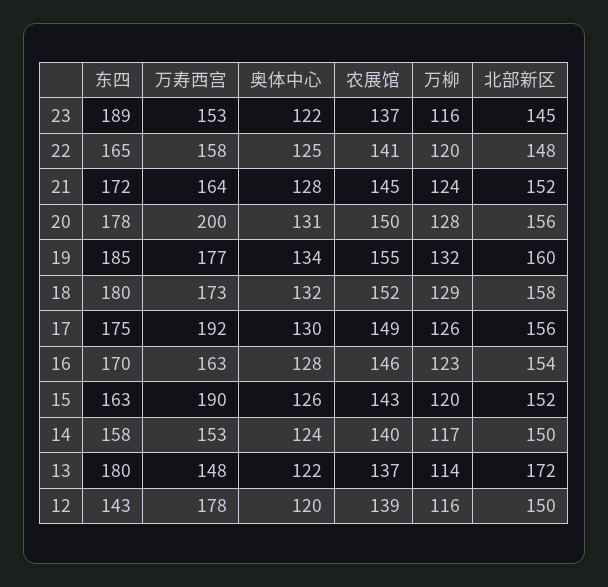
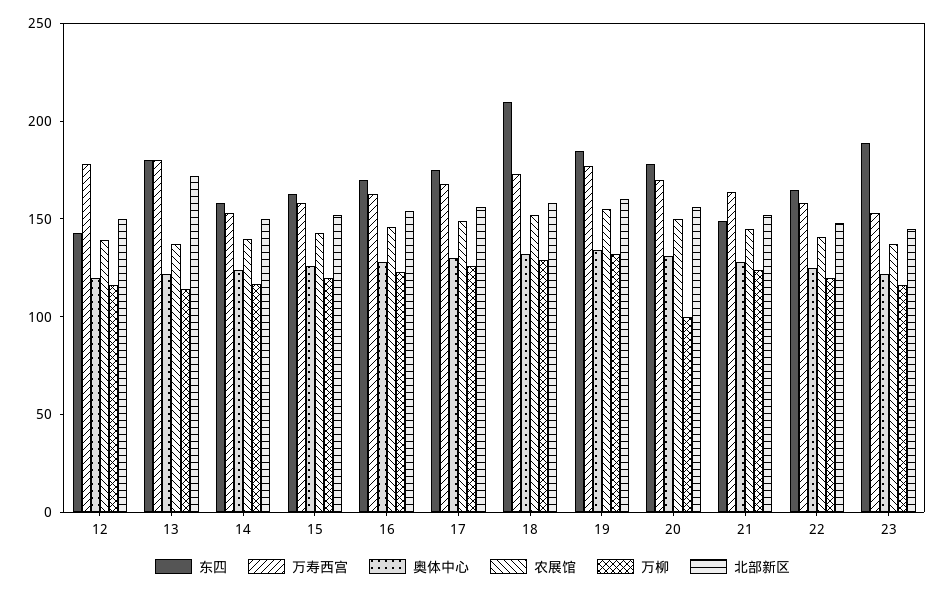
东四, 21: 172 -> 150
万寿西宫, 20: 200 -> 170
万柳, 20: 128 -> 100
东四, 18: 180 -> 210
万寿西宫, 17: 192 -> 170
万寿西宫, 15: 190 -> 160
万寿西宫, 13: 148 -> 180

